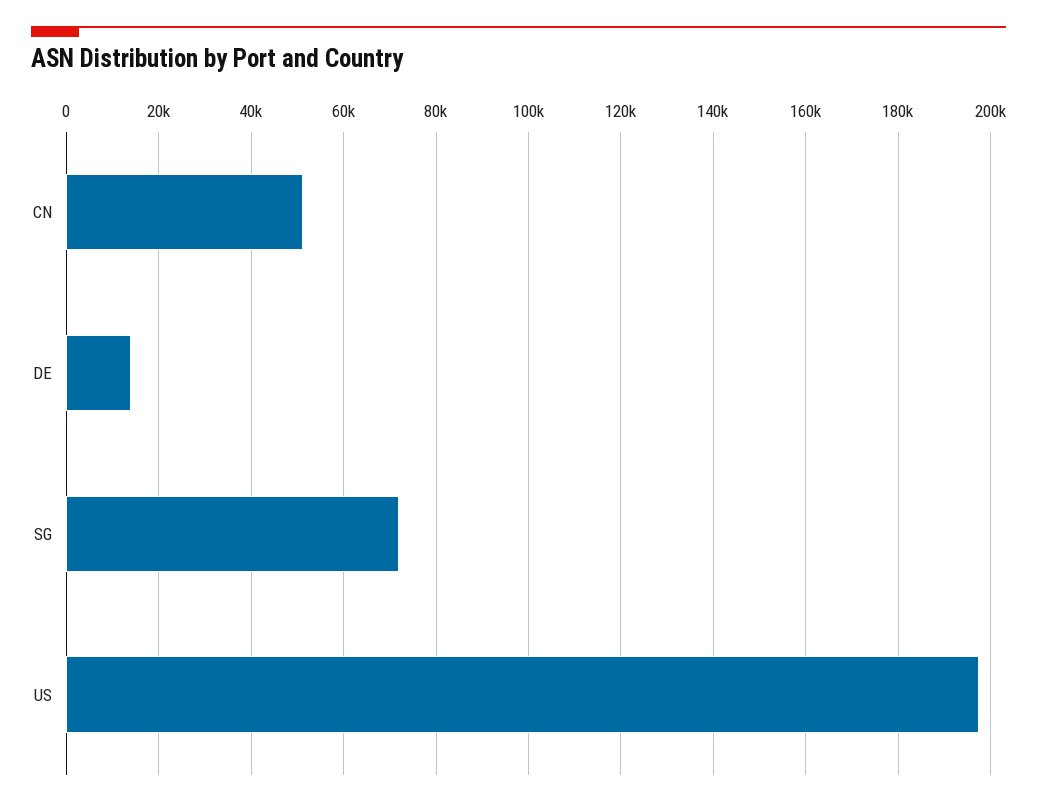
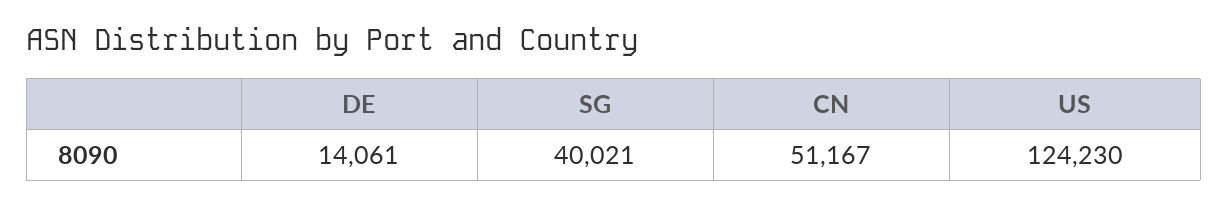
SG: 72000 -> 40021
US: 198000 -> 124230

